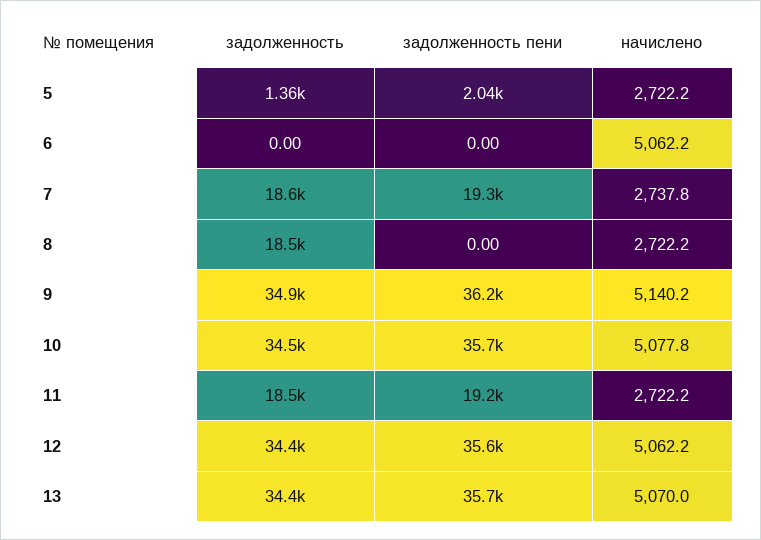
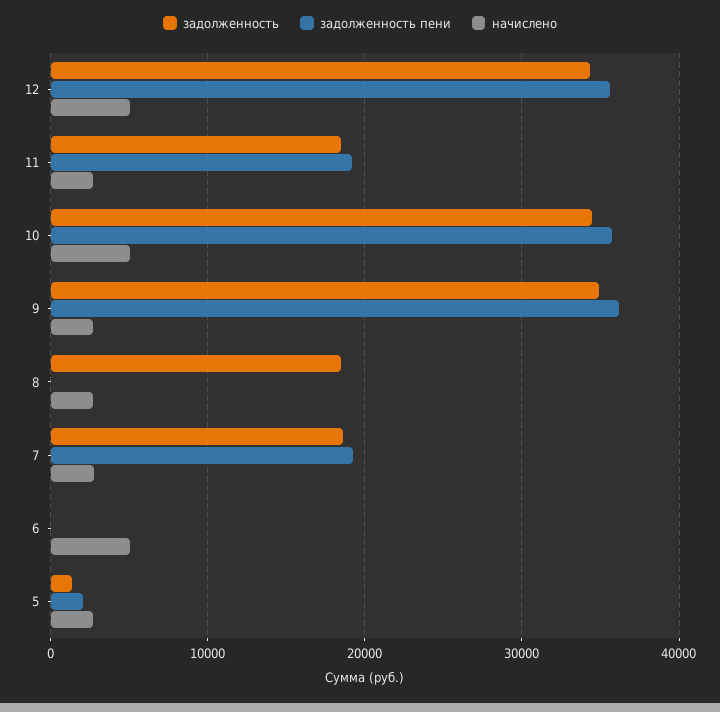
начислено, 9: 5140.2 -> 3000
задолженность, 13: 34400 -> none
задолженность пени, 13: 35700 -> none
начислено, 13: 5070 -> none

